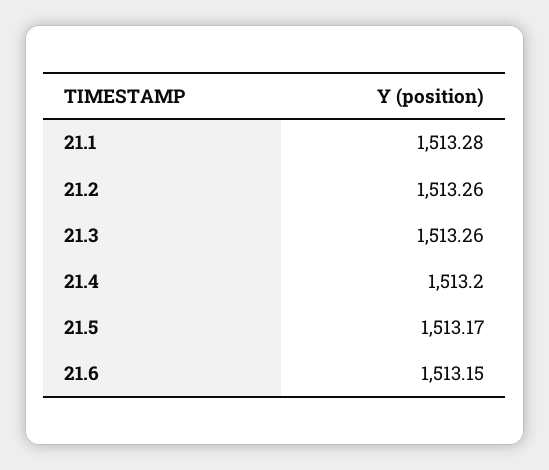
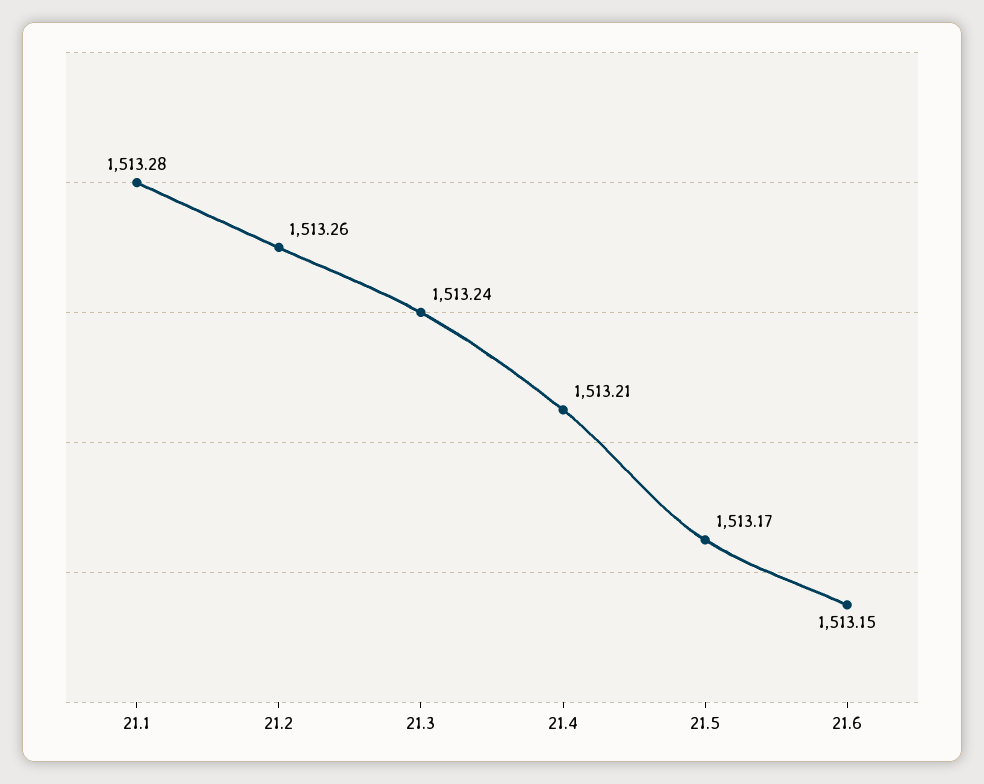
21.3: 1513.26 -> 1513.24
21.4: 1513.2 -> 1513.21

